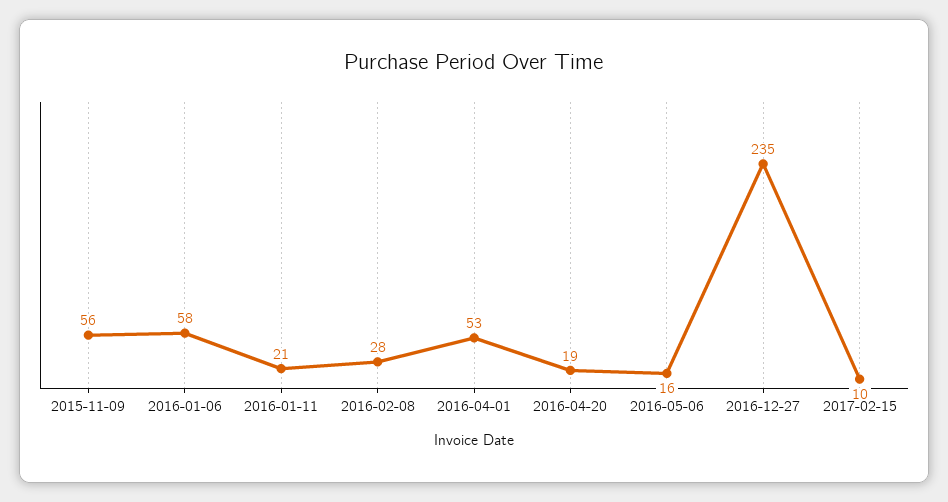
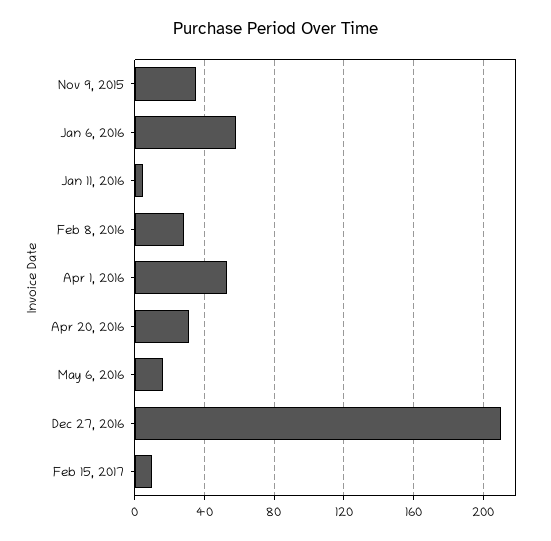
2015-11-09: 56 -> 35
2016-01-11: 21 -> 5
2016-04-20: 19 -> 30
2016-12-27: 235 -> 210

